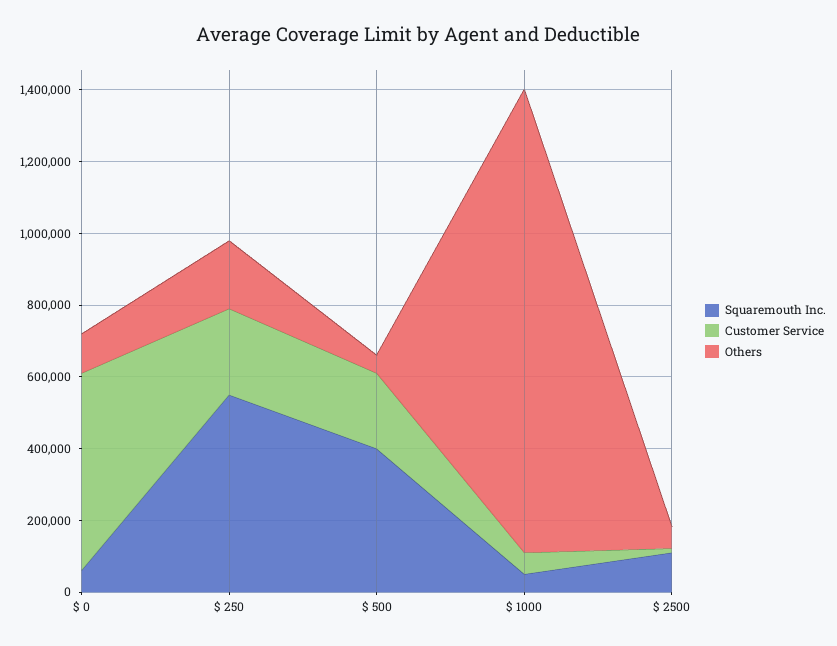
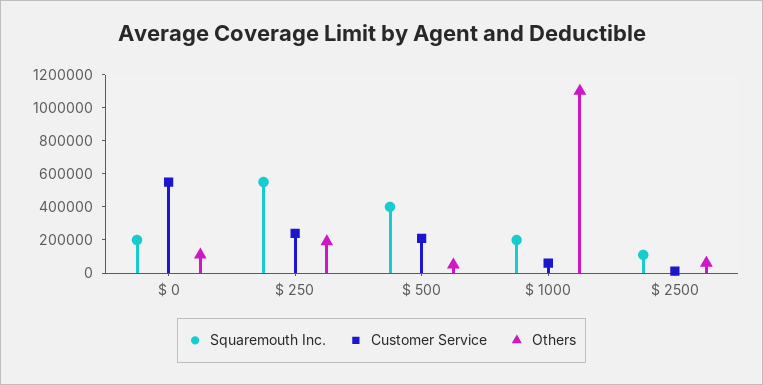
Squaremouth Inc., $ 0: 50000 -> 200000
Squaremouth Inc., $ 1000: 50000 -> 200000
Others, $ 1000: 1300000 -> 1100000

